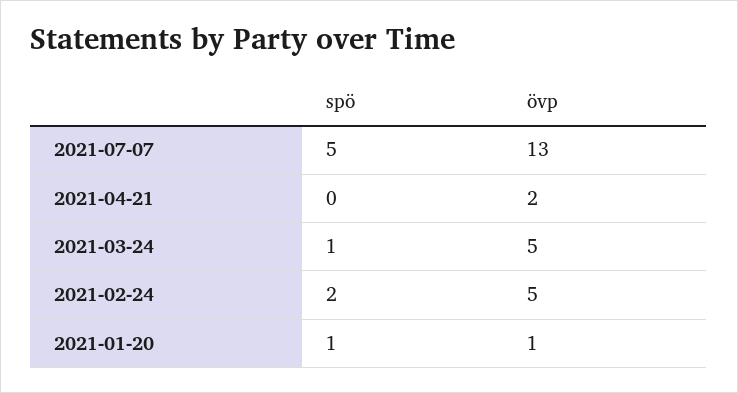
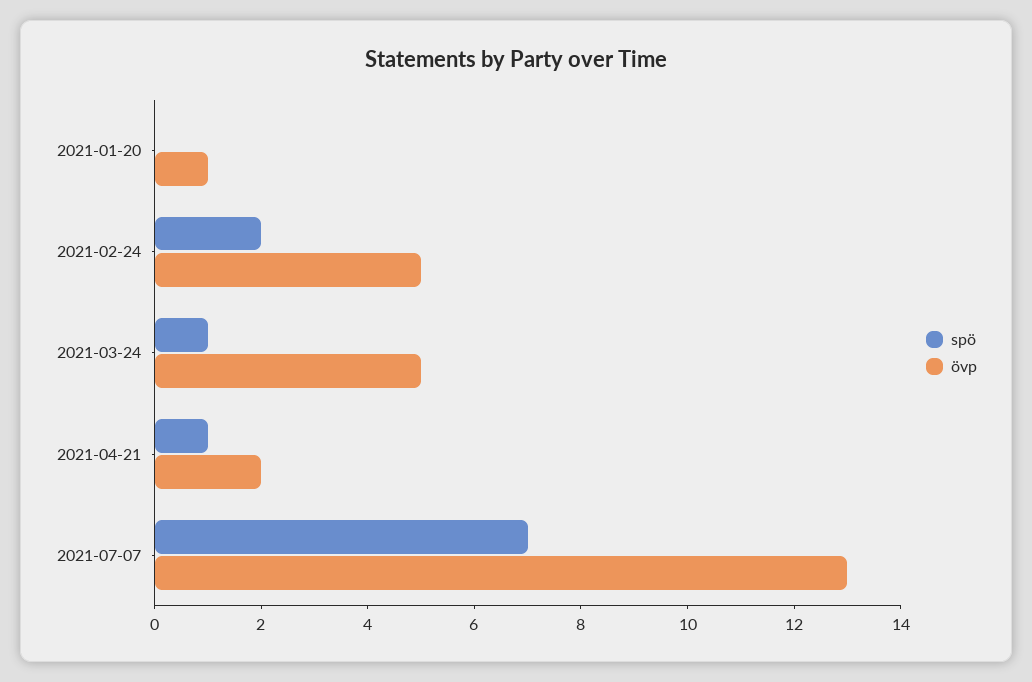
spö, 2021-07-07: 5 -> 7
spö, 2021-04-21: 0 -> 1
spö, 2021-01-20: 1 -> 0

